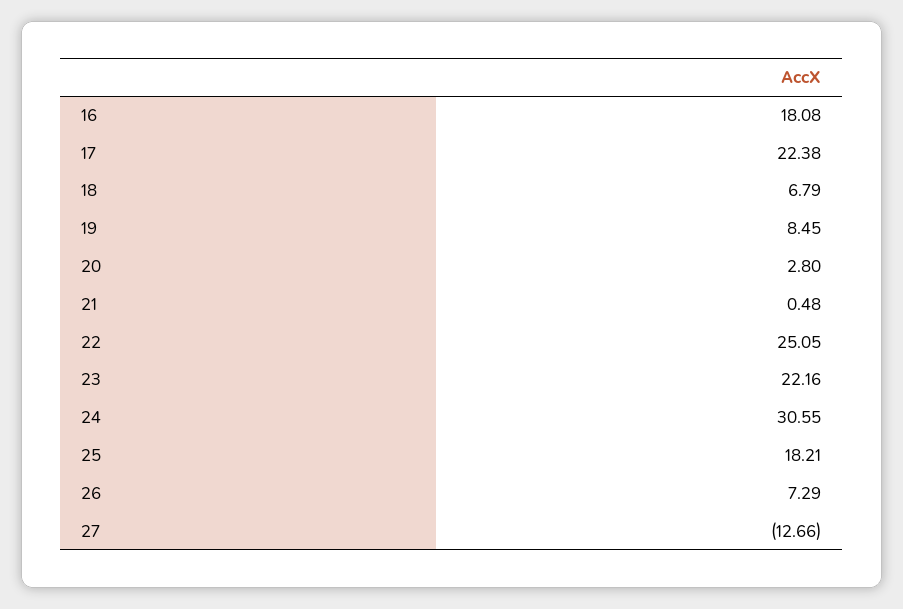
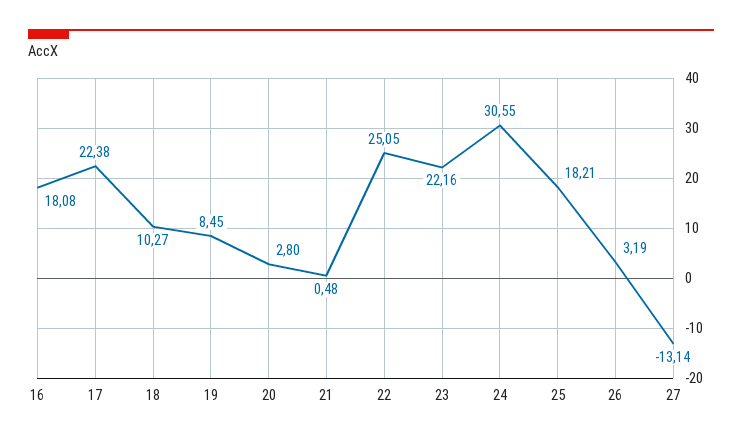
18: 6.79 -> 10.27
26: 7.29 -> 3.19
27: -12.66 -> -13.14

